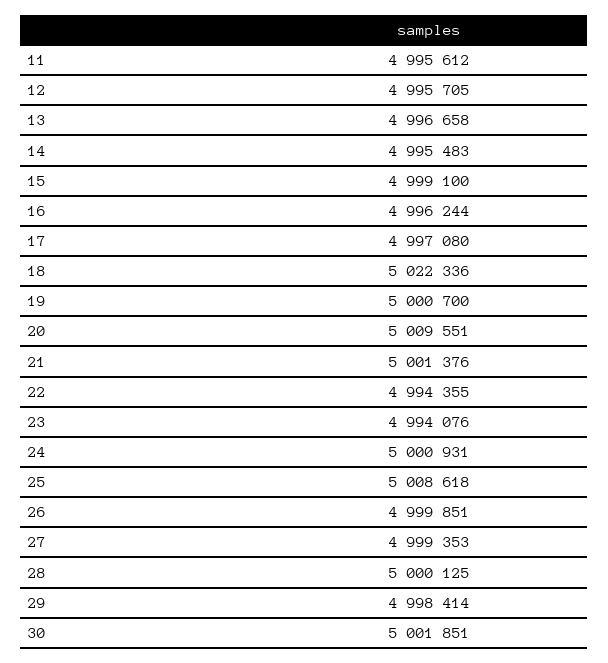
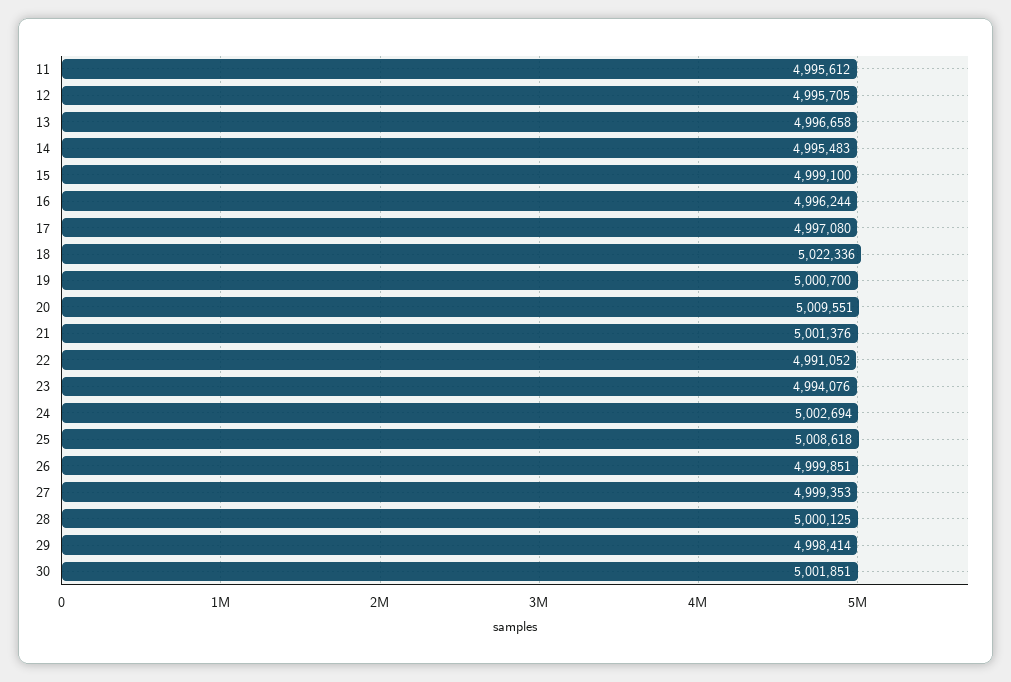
22: 4994355 -> 4991052
24: 5000931 -> 5002694

